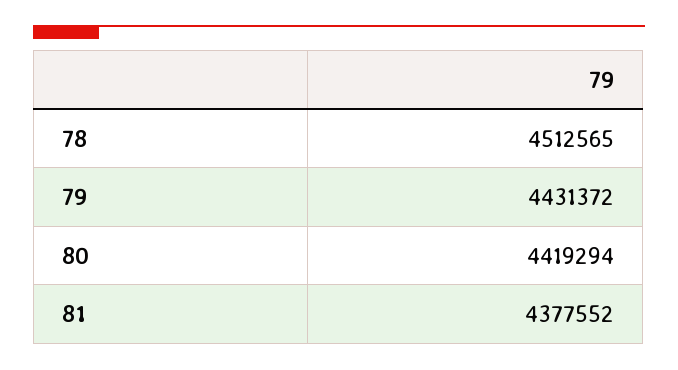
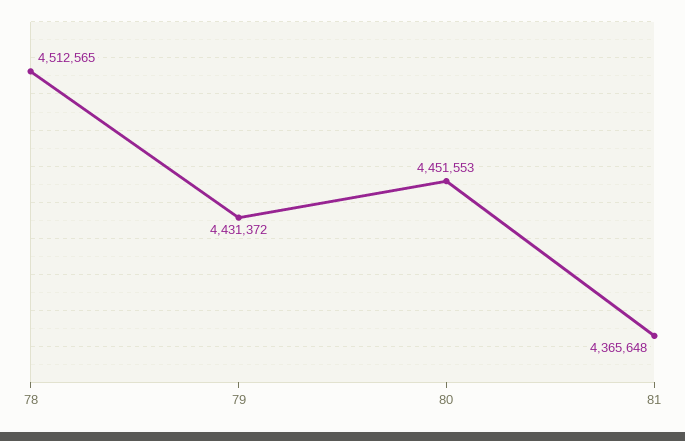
80: 4419294 -> 4451553
81: 4377552 -> 4365648

